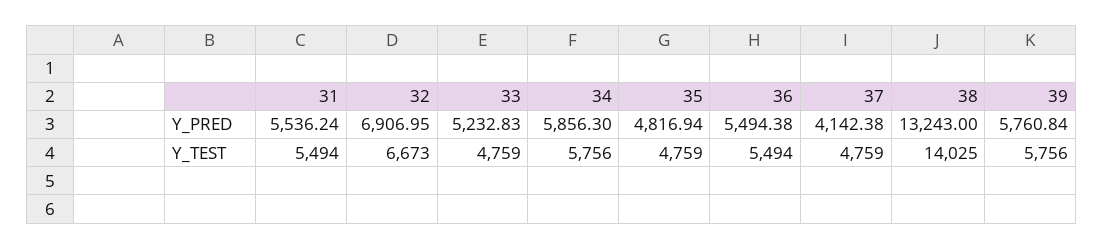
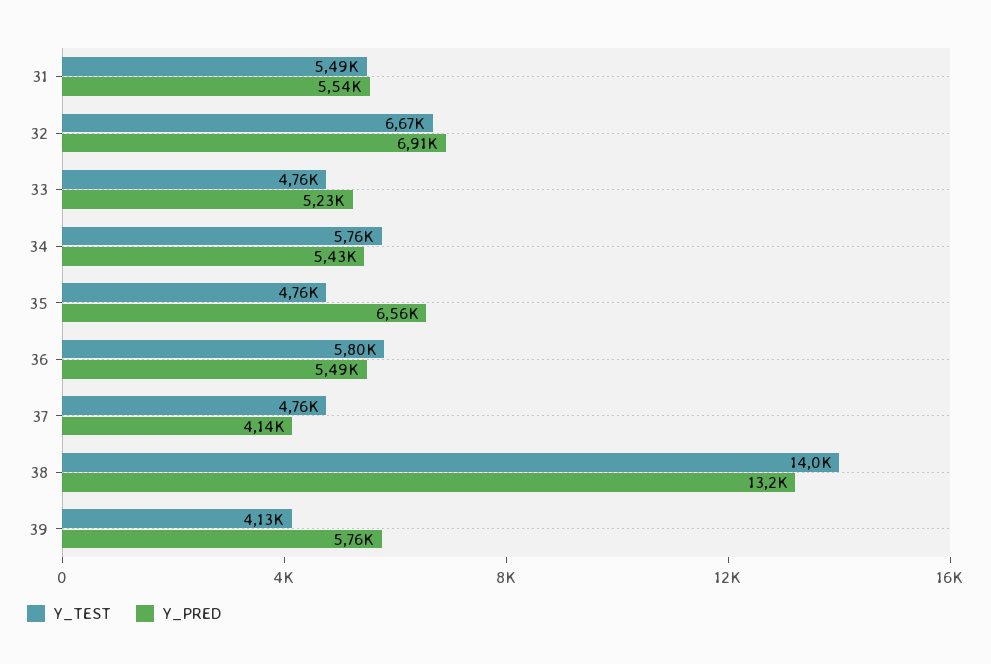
Y_PRED, 34: 5856.3 -> 5430
Y_PRED, 35: 4816.94 -> 6560
Y_TEST, 36: 5494 -> 5800
Y_TEST, 39: 5756 -> 4130

